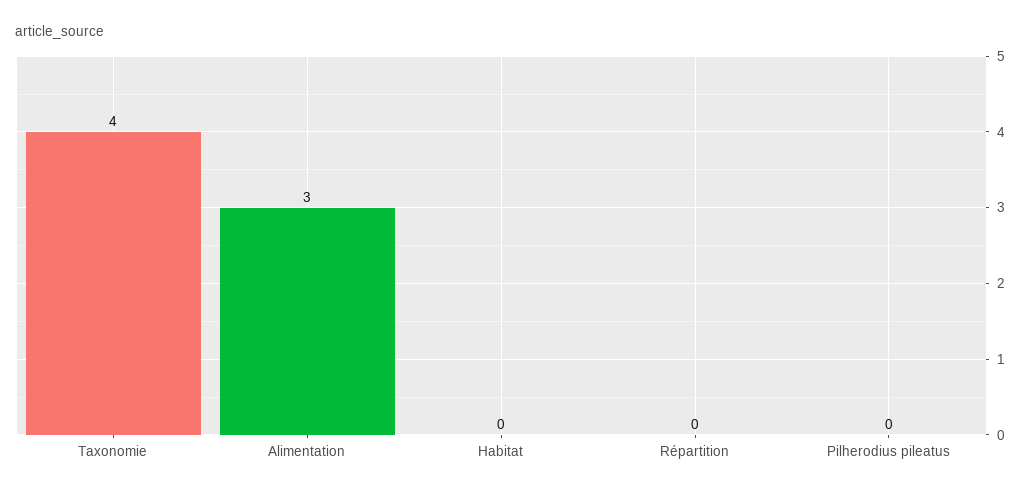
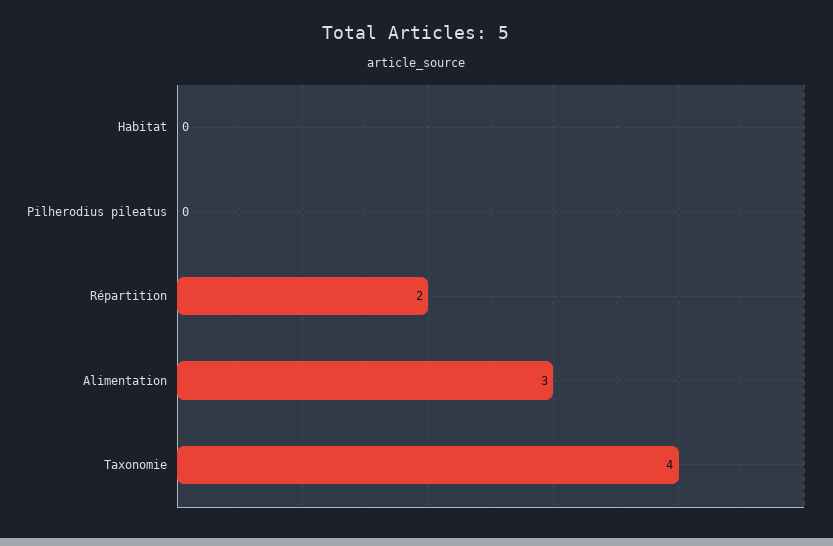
Répartition: 0 -> 2

